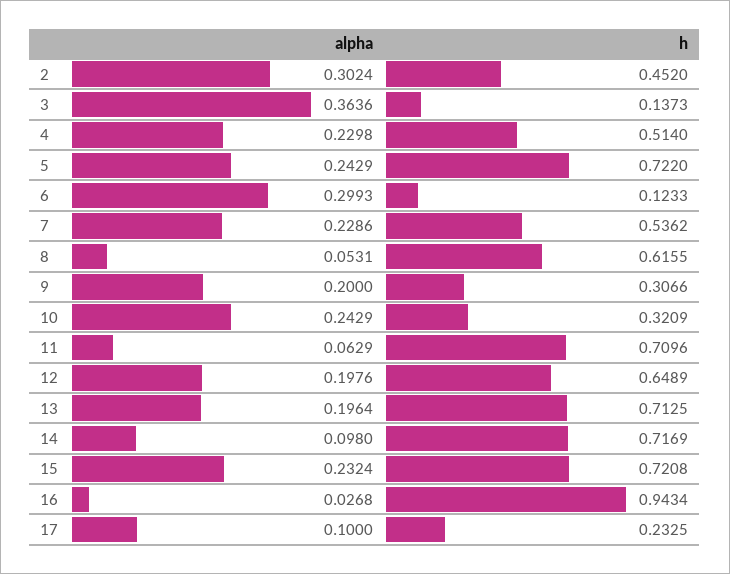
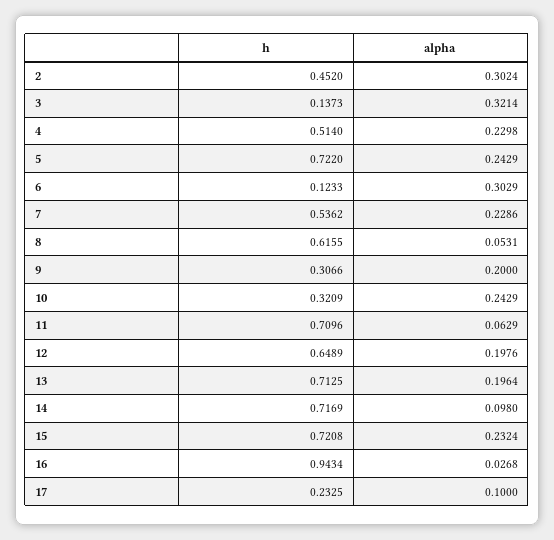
alpha, 3: 0.3636 -> 0.3214
alpha, 6: 0.2993 -> 0.3029

